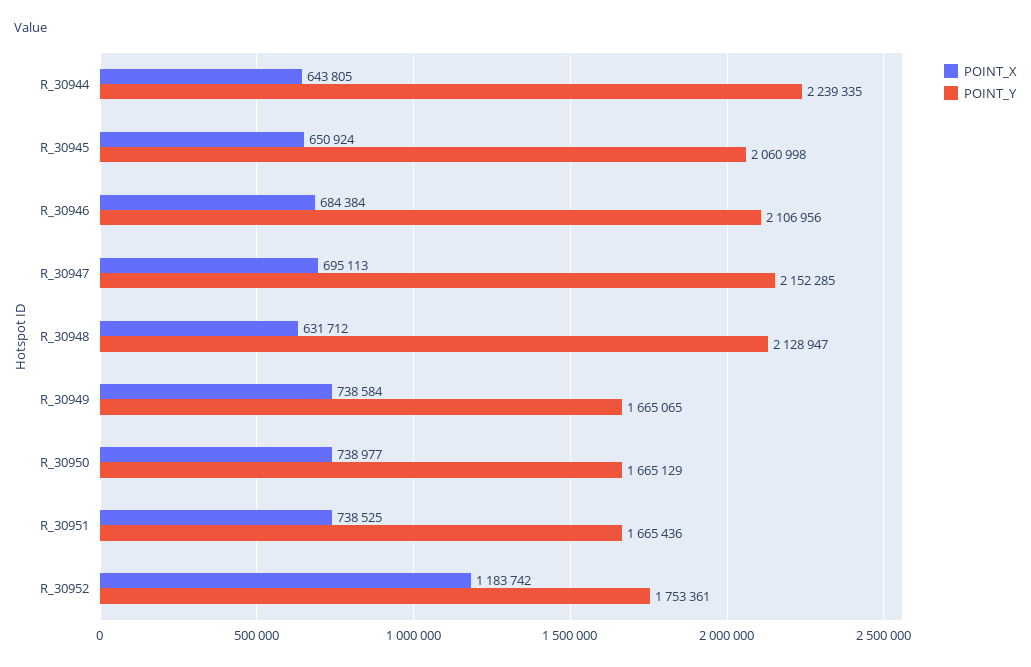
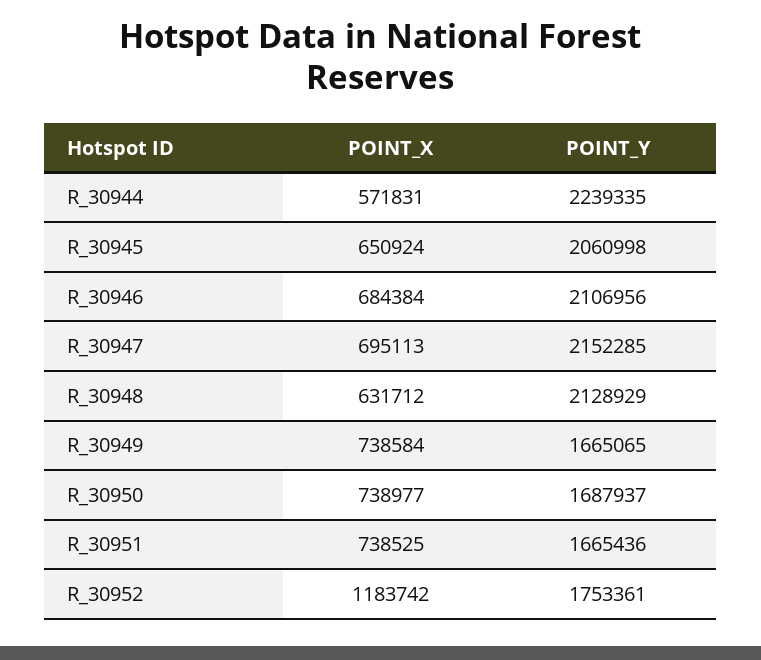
POINT_X, R_30944: 643805 -> 571831
POINT_Y, R_30948: 2128947 -> 2128929
POINT_Y, R_30950: 1665129 -> 1687937

